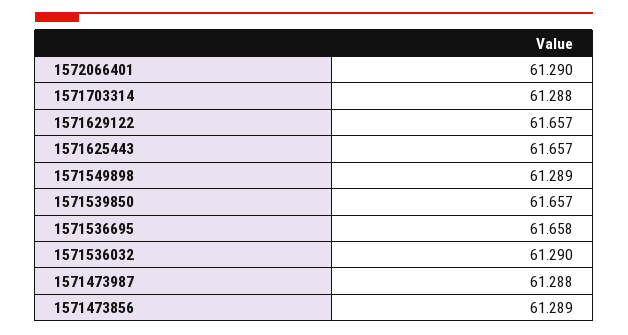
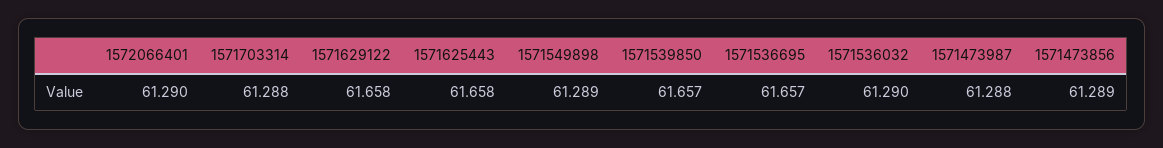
1571629122: 61.657 -> 61.658
1571625443: 61.657 -> 61.658
1571536695: 61.658 -> 61.657

